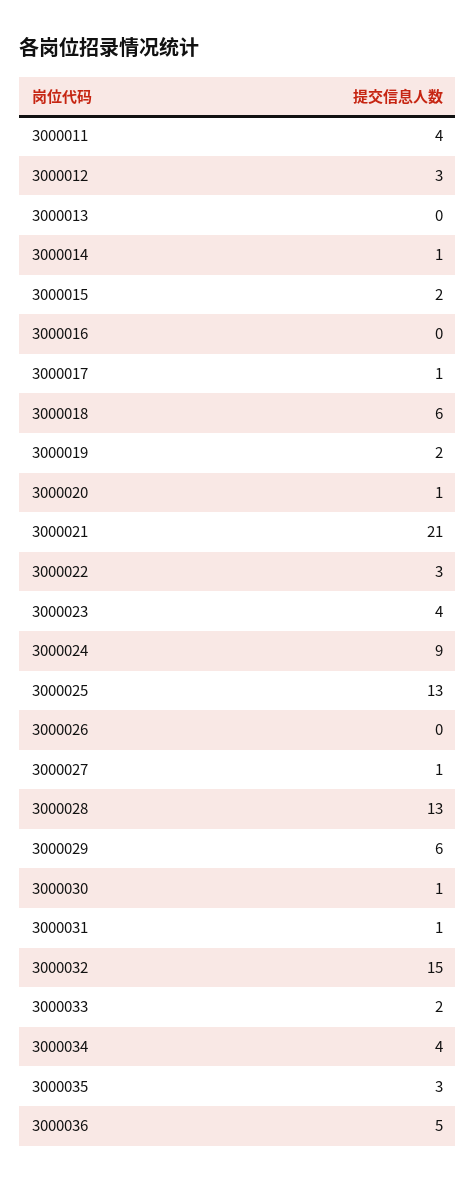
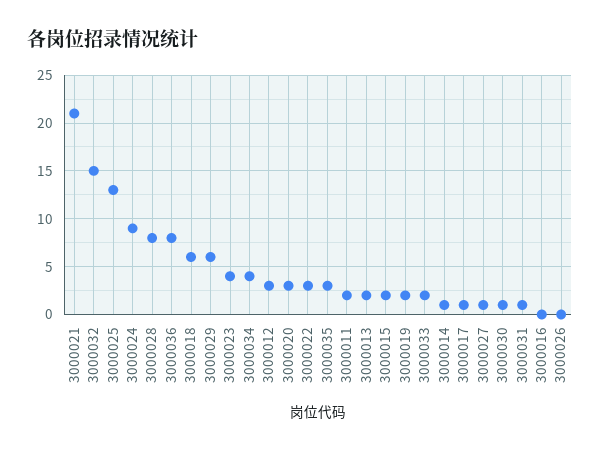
3000011: 4 -> 2
3000013: 0 -> 2
3000020: 1 -> 3
3000028: 13 -> 8
3000036: 5 -> 8

